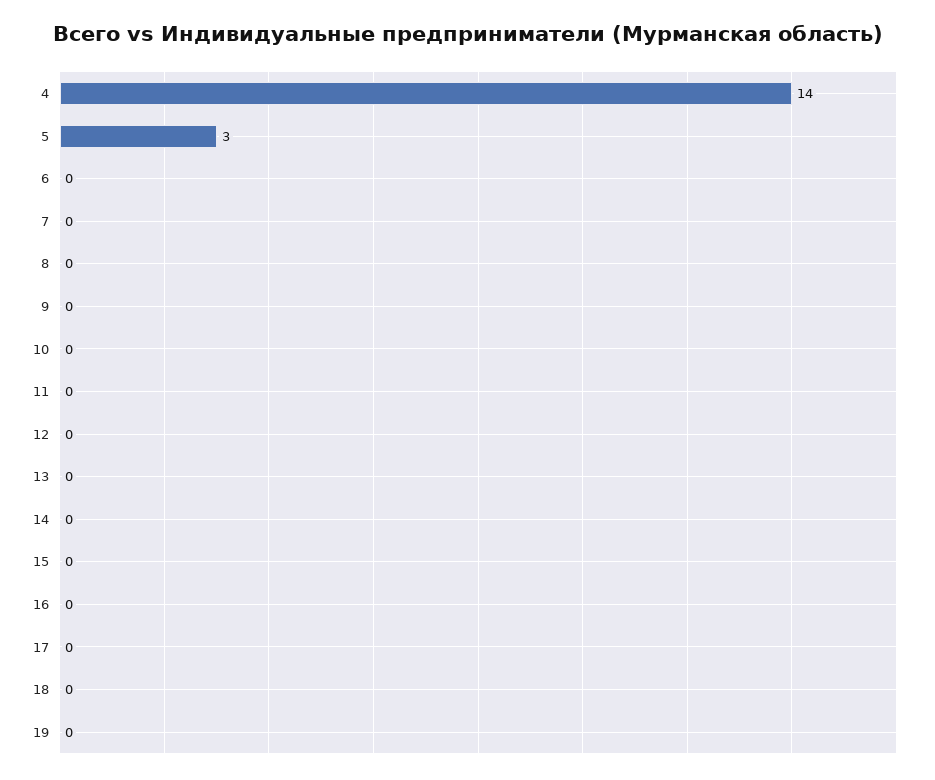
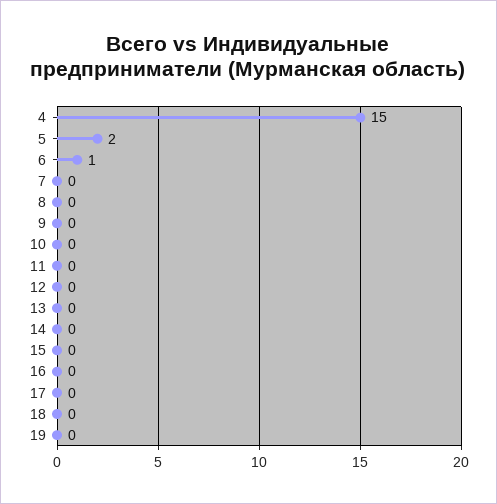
4: 14 -> 15
5: 3 -> 2
6: 0 -> 1

